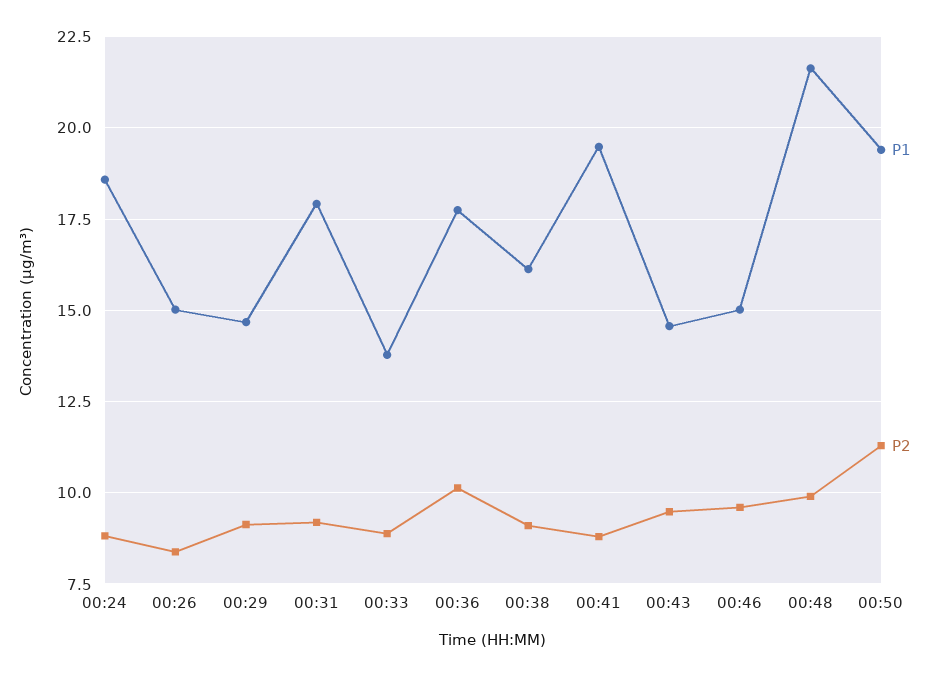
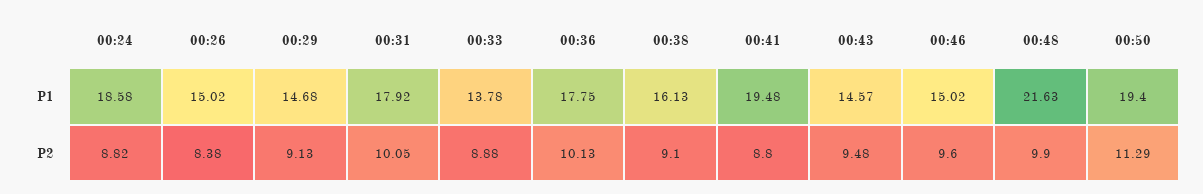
P2, 00:31: 9.25 -> 10.05

